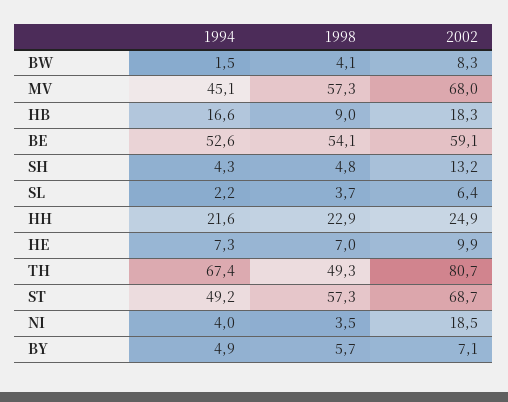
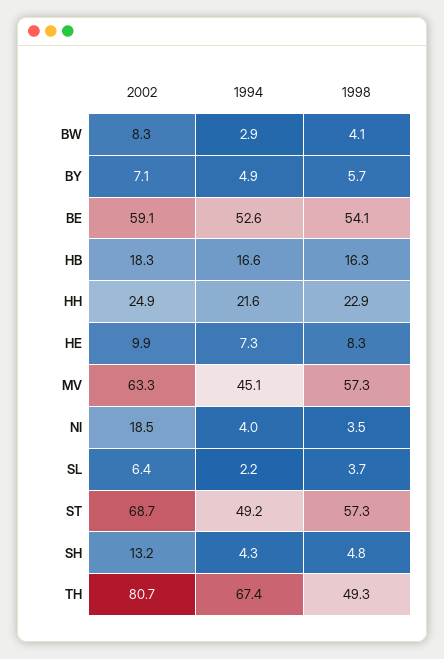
1994, BW: 1.5 -> 2.9
2002, MV: 68 -> 63.3
1998, HB: 9 -> 16.3
1998, HE: 7 -> 8.3

